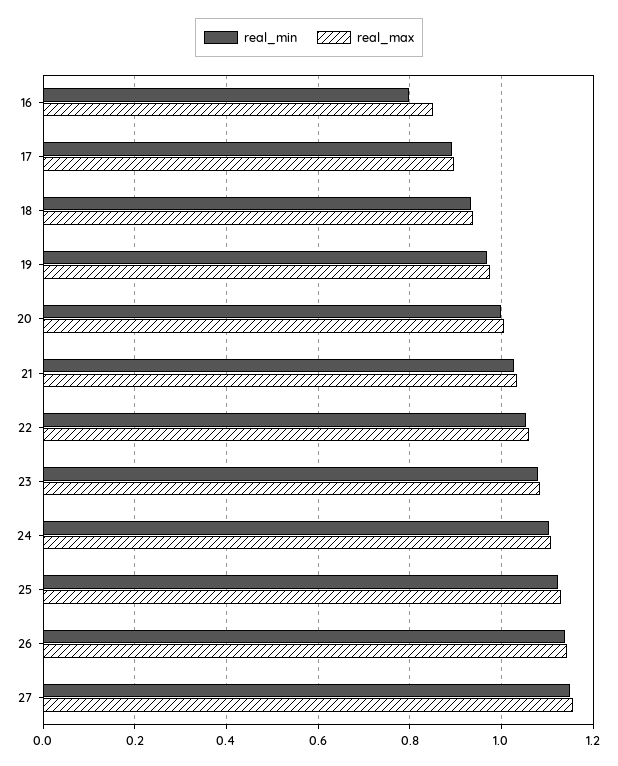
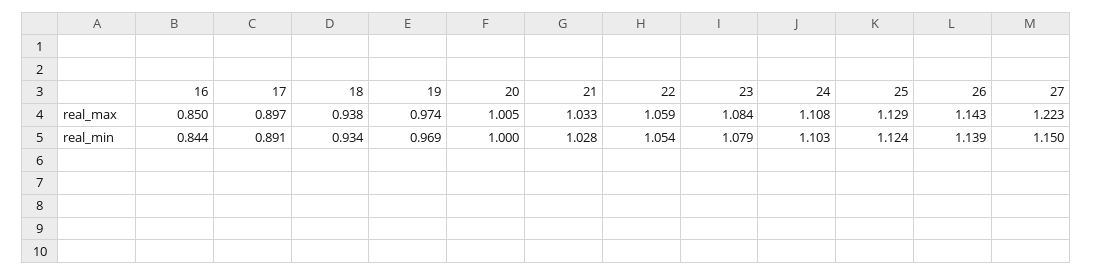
real_min, 16: 0.8 -> 0.844
real_max, 27: 1.16 -> 1.223

